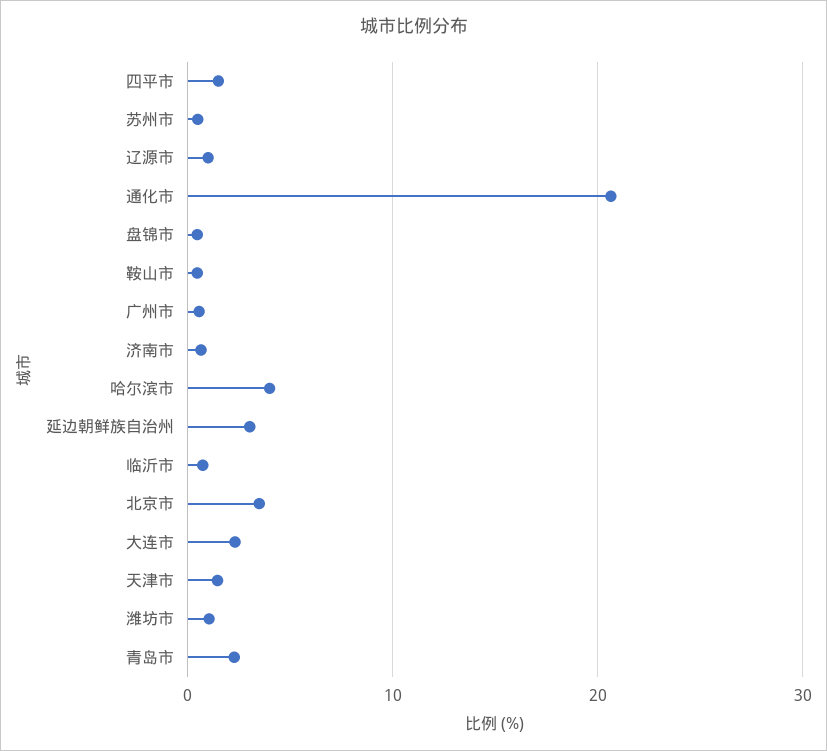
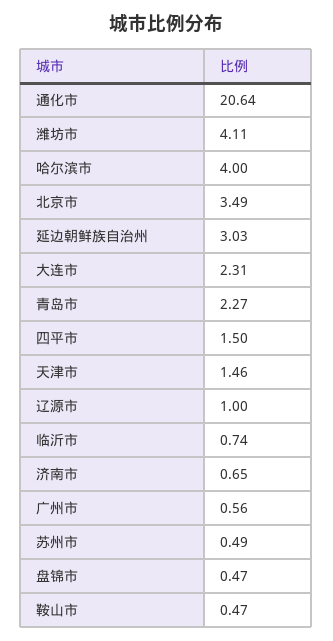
潍坊市: 1 -> 4.11

